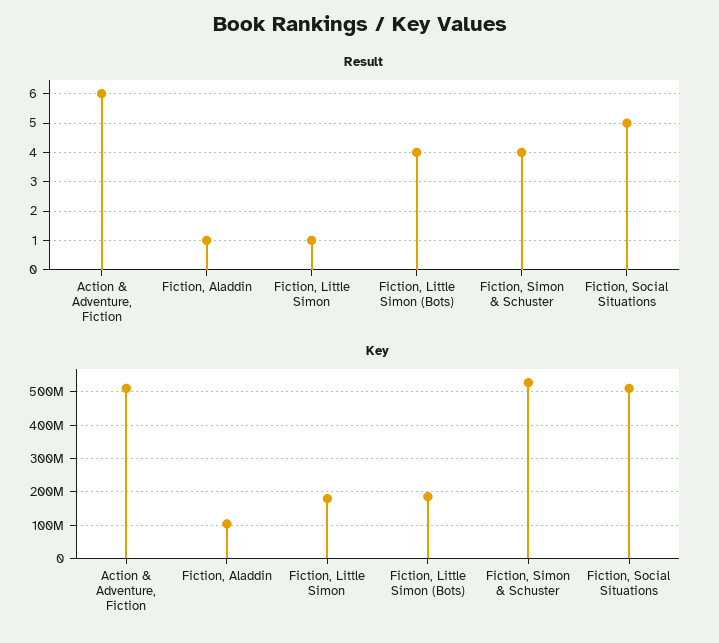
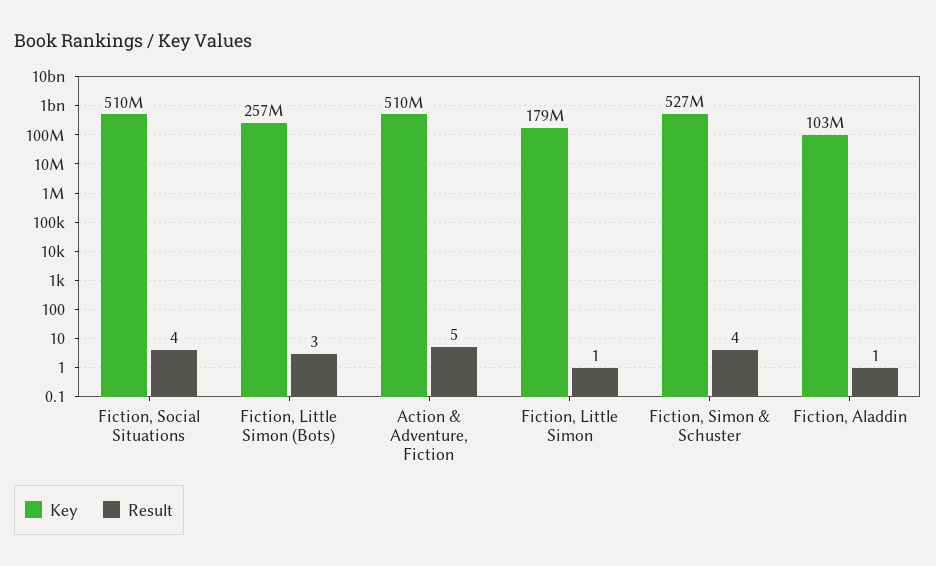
Result, Action & Adventure, Fiction: 6 -> 5
Result, Fiction, Little Simon (Bots): 4 -> 3
Result, Fiction, Social Situations: 5 -> 4
Key, Fiction, Little Simon (Bots): 180000000 -> 257000000

